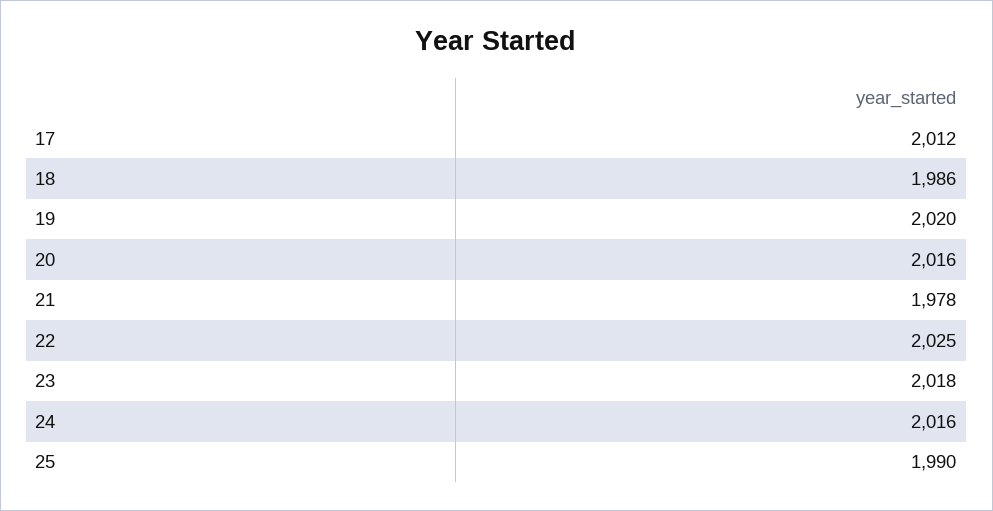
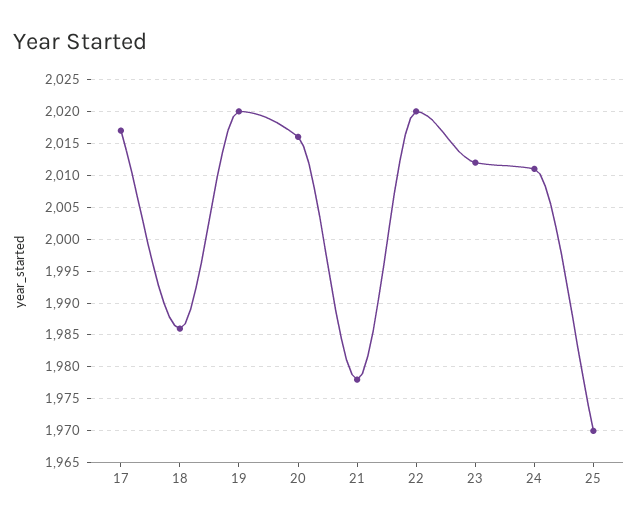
17: 2012 -> 2017
22: 2025 -> 2020
23: 2018 -> 2012
24: 2016 -> 2011
25: 1990 -> 1970

